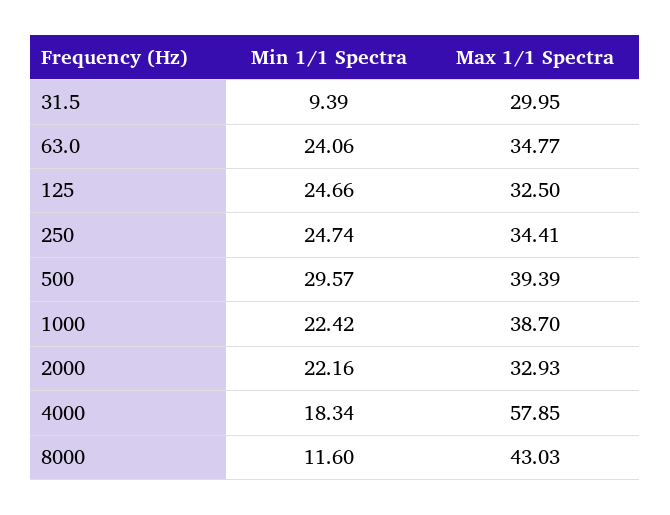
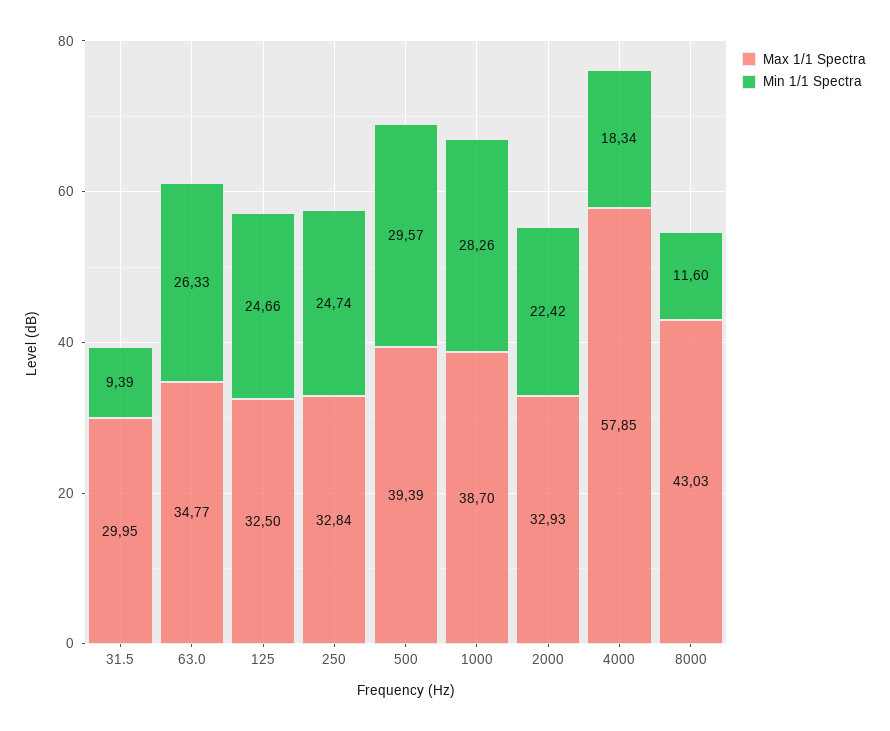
Min 1/1 Spectra, 63.0: 24.06 -> 26.33
Max 1/1 Spectra, 250: 34.41 -> 32.84
Min 1/1 Spectra, 1000: 22.42 -> 28.26
Min 1/1 Spectra, 2000: 22.16 -> 22.42

